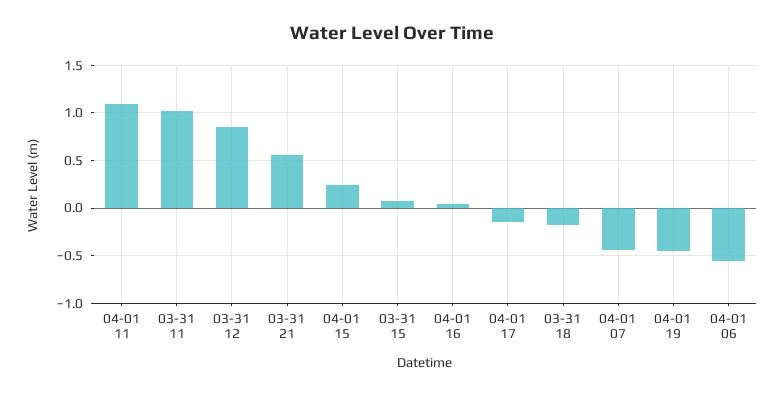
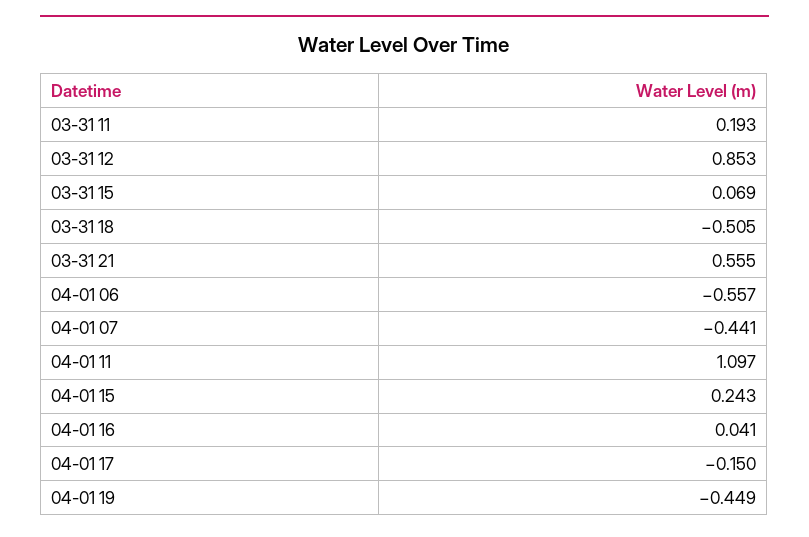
03-31 11: 1 -> 0.193
03-31 18: -0.2 -> -0.505

